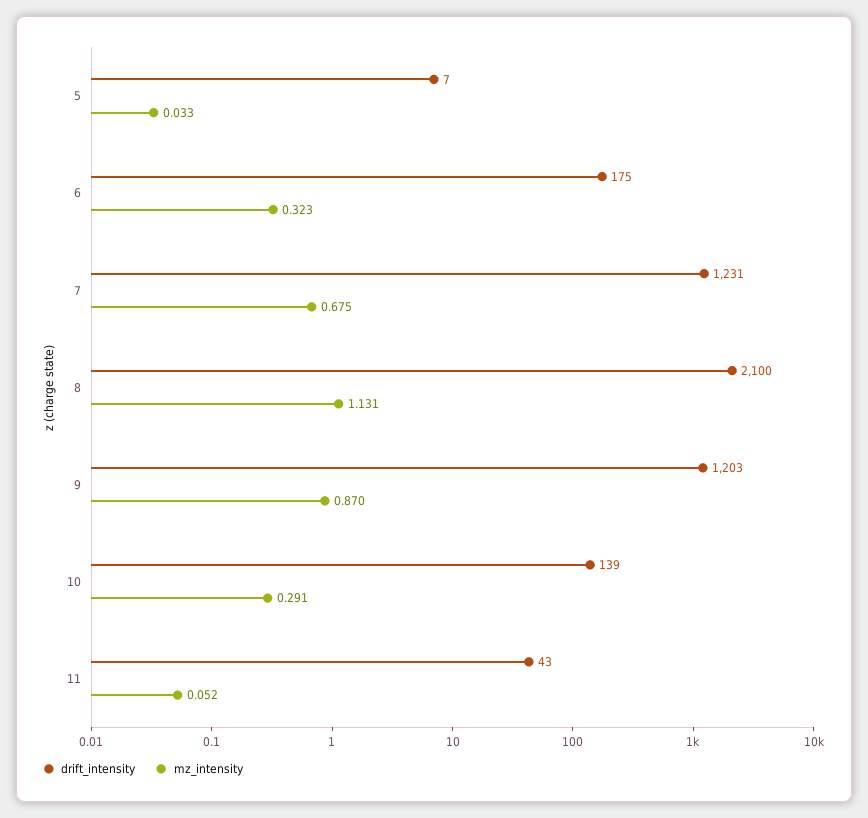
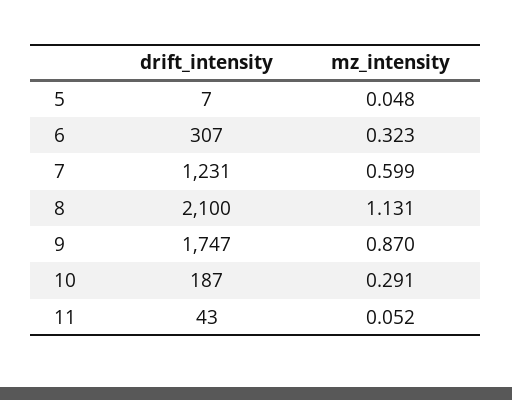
mz_intensity, 5: 0.033 -> 0.048
drift_intensity, 6: 175 -> 307
mz_intensity, 7: 0.675 -> 0.599
drift_intensity, 9: 1203 -> 1747
drift_intensity, 10: 139 -> 187

